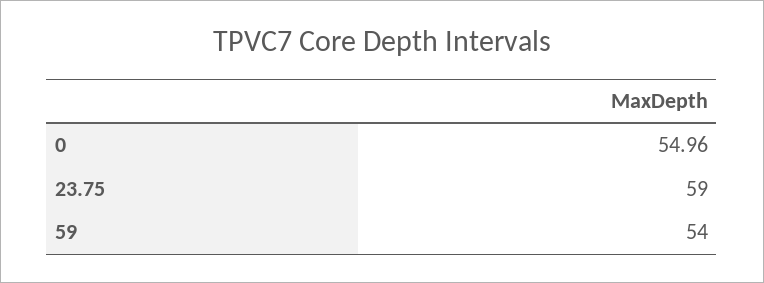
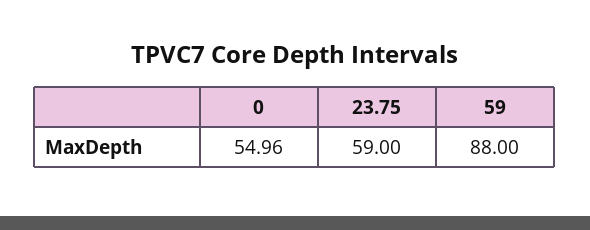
59: 54 -> 88

